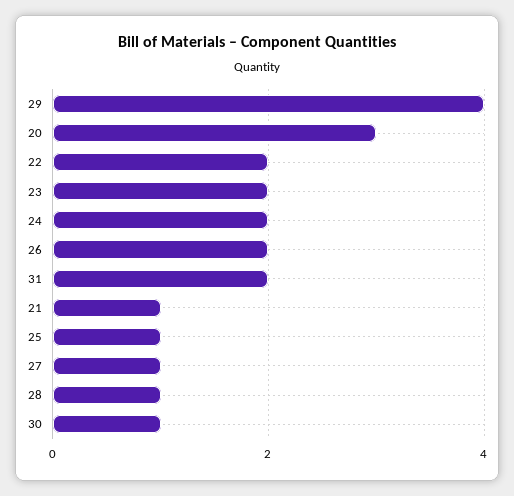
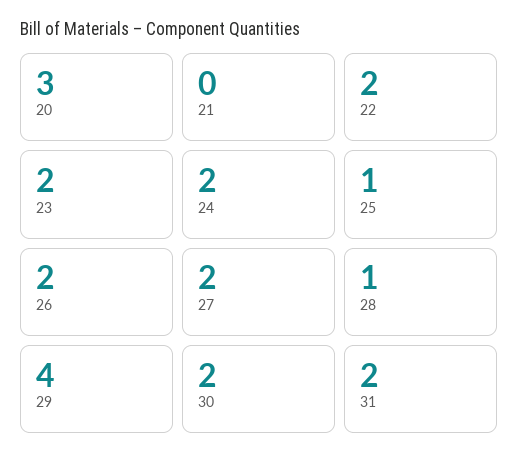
21: 1 -> 0
27: 1 -> 2
30: 1 -> 2

